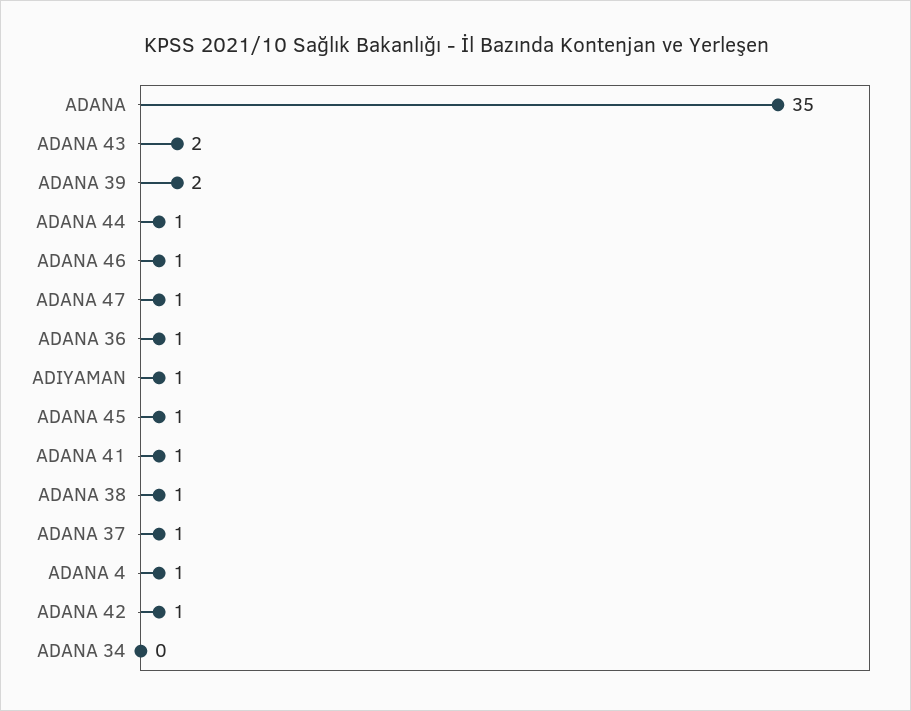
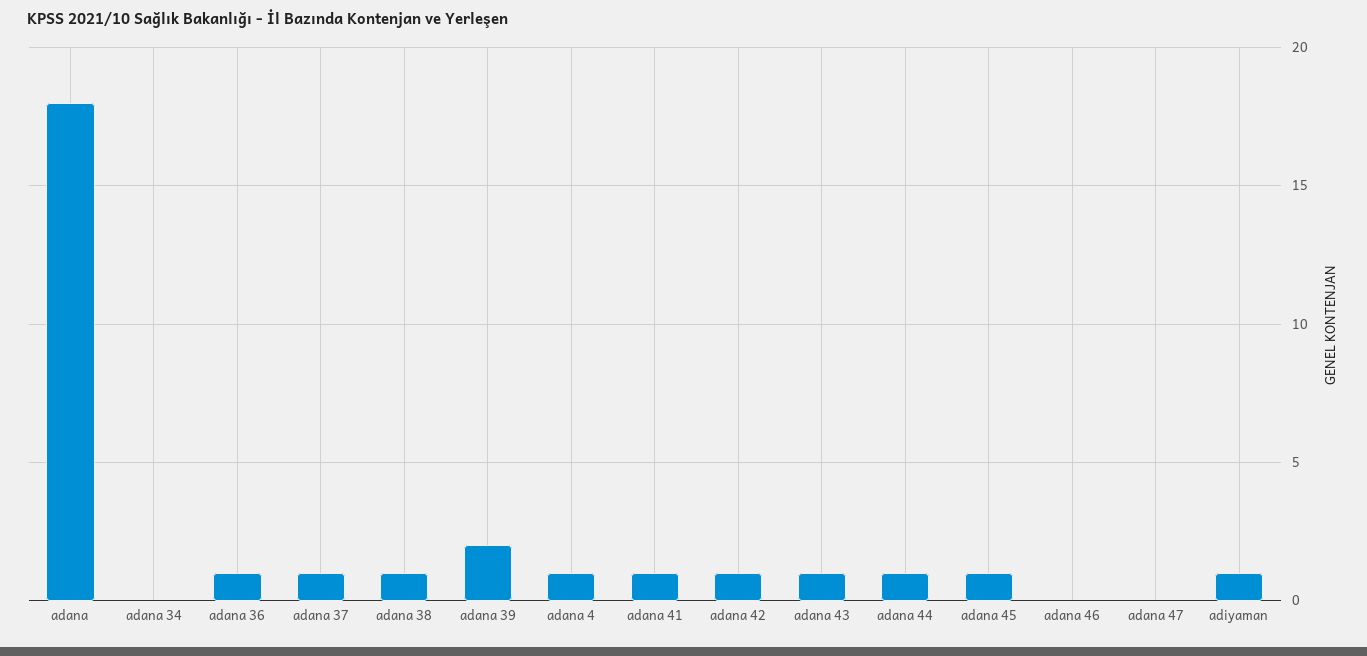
ADANA: 35 -> 18
ADANA 43: 2 -> 1
ADANA 46: 1 -> 0
ADANA 47: 1 -> 0

